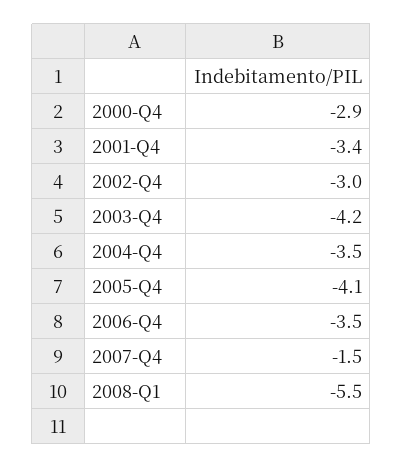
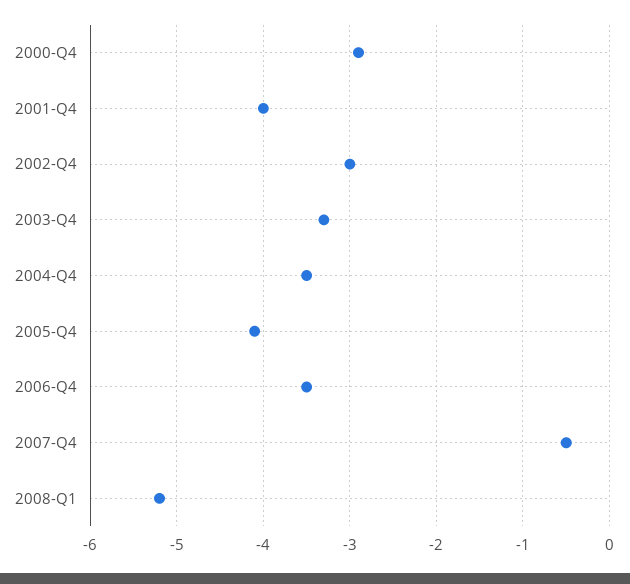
2001-Q4: -3.4 -> -4
2003-Q4: -4.2 -> -3.3
2007-Q4: -1.5 -> -0.5
2008-Q1: -5.5 -> -5.2

